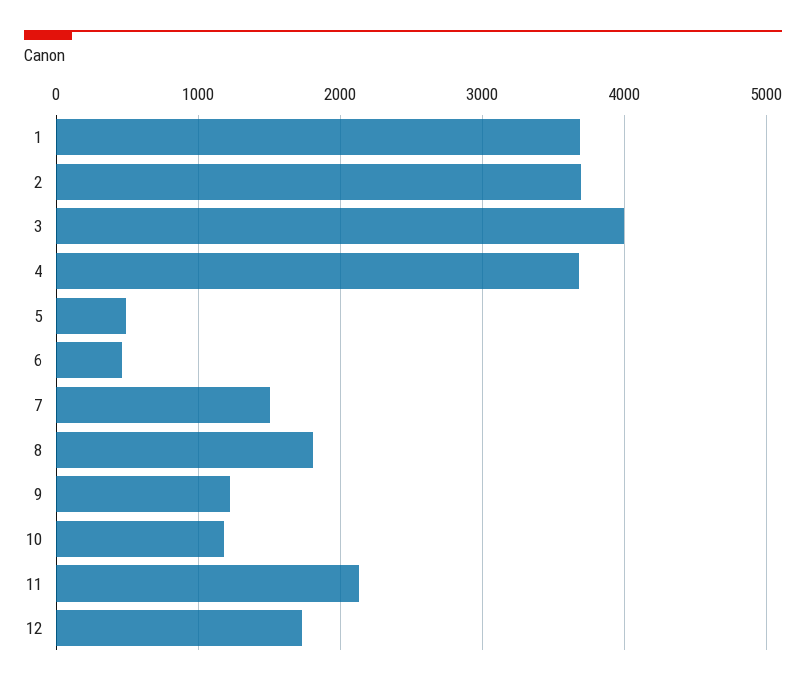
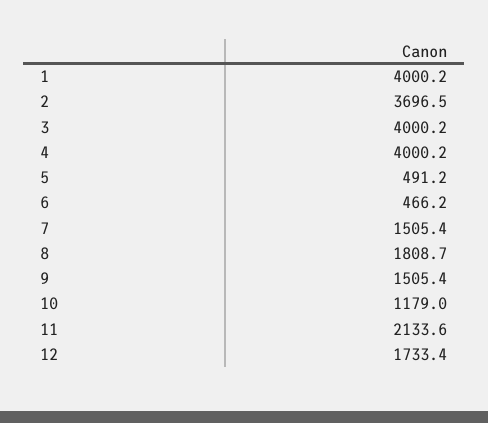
1: 3700 -> 4000.2
4: 3700 -> 4000.2
9: 1200 -> 1505.4

